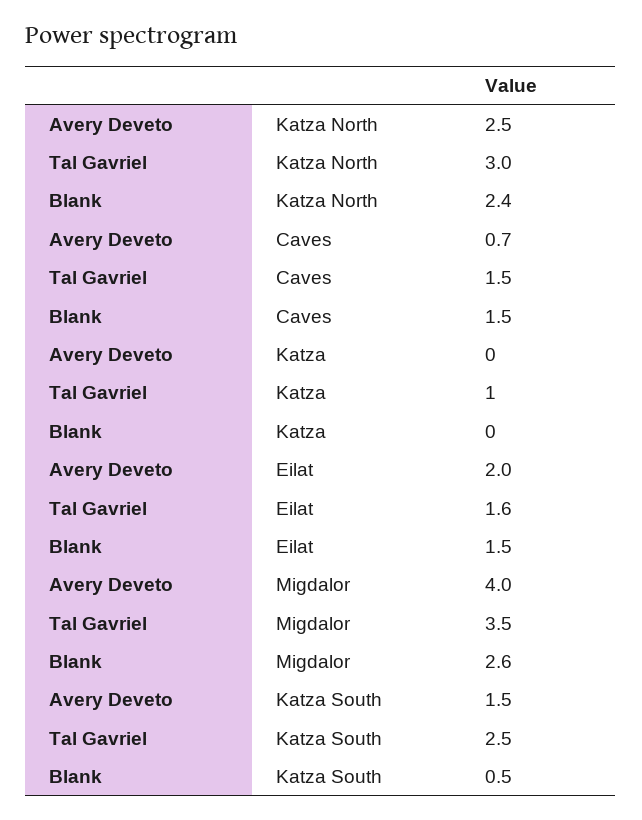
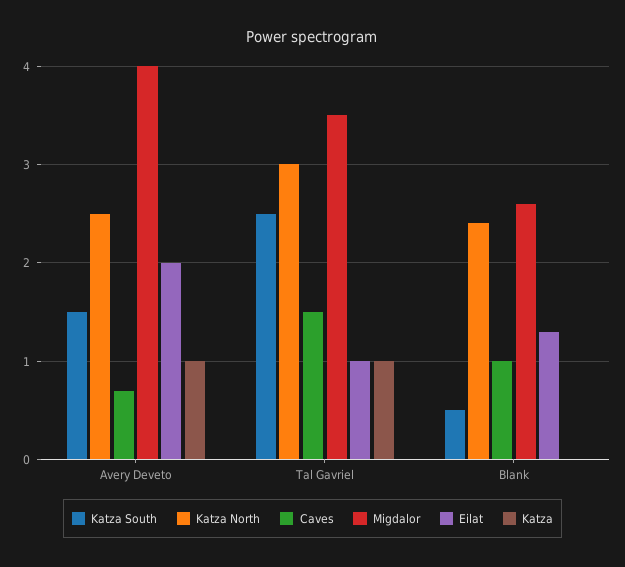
Caves, Blank: 1.5 -> 1
Katza, Avery Deveto: 0 -> 1
Eilat, Tal Gavriel: 1.6 -> 1
Eilat, Blank: 1.5 -> 1.3

